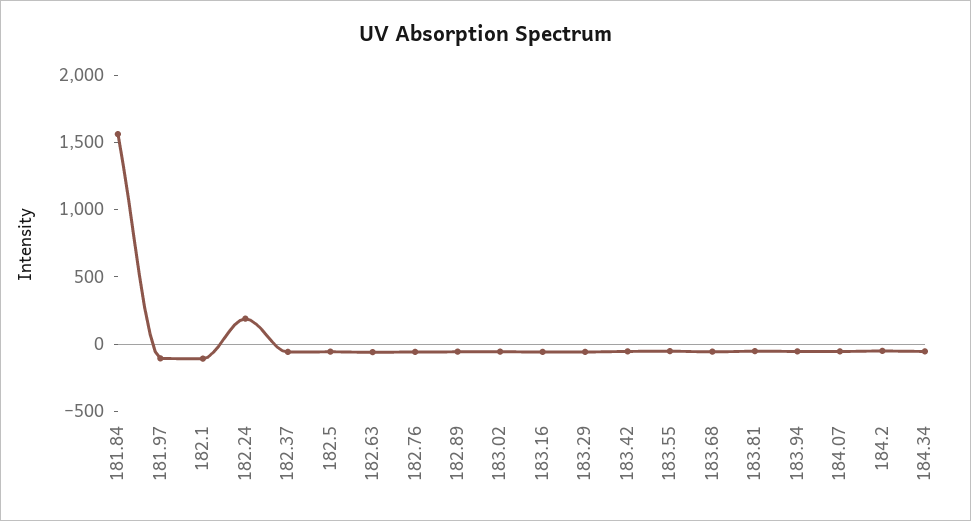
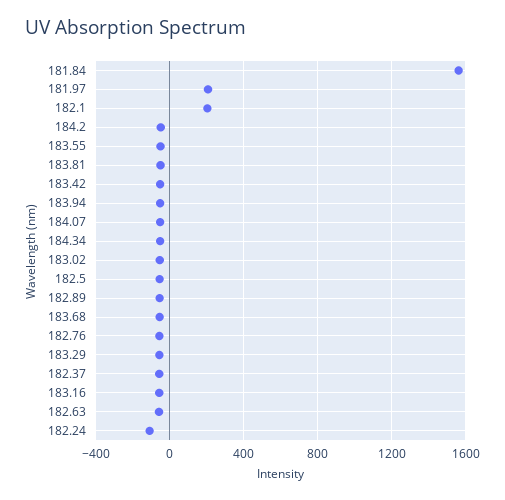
181.97: -100 -> 200
182.1: -100 -> 200
182.24: 200 -> -100

